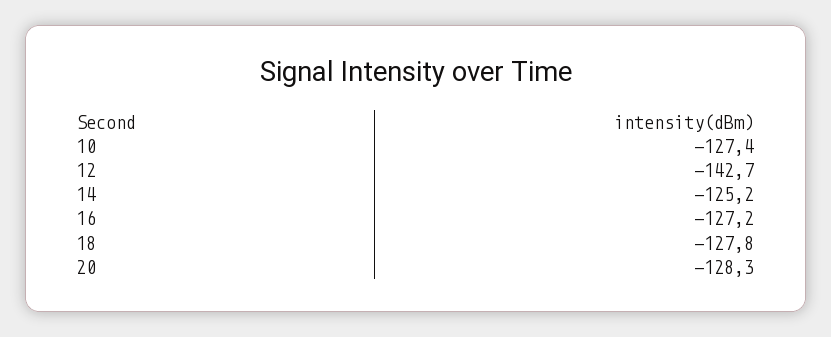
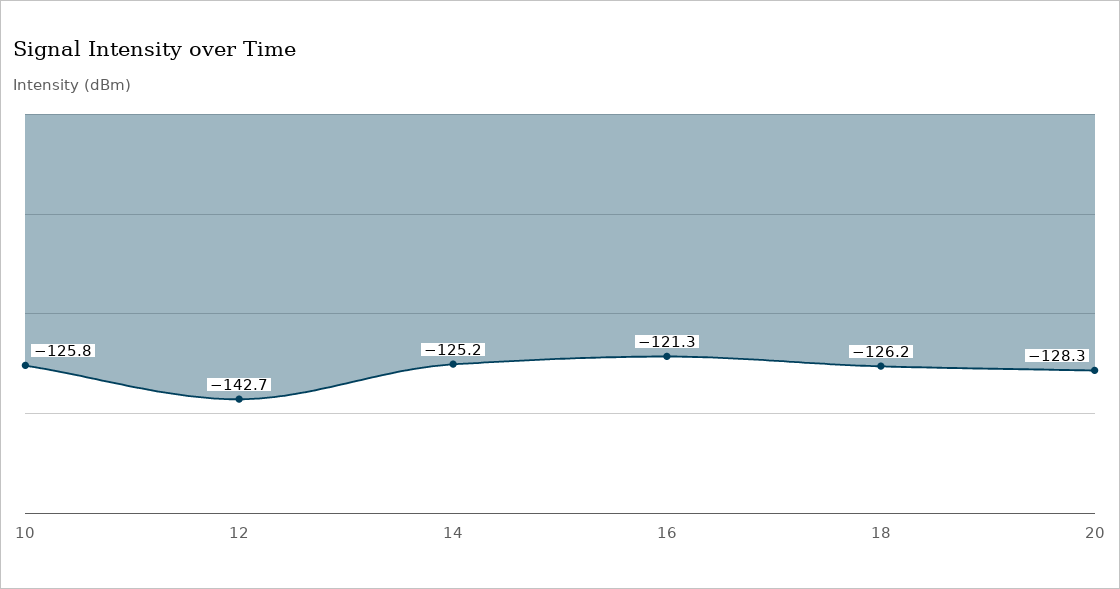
10: -127.4 -> -125.8
16: -127.2 -> -121.3
18: -127.8 -> -126.2

